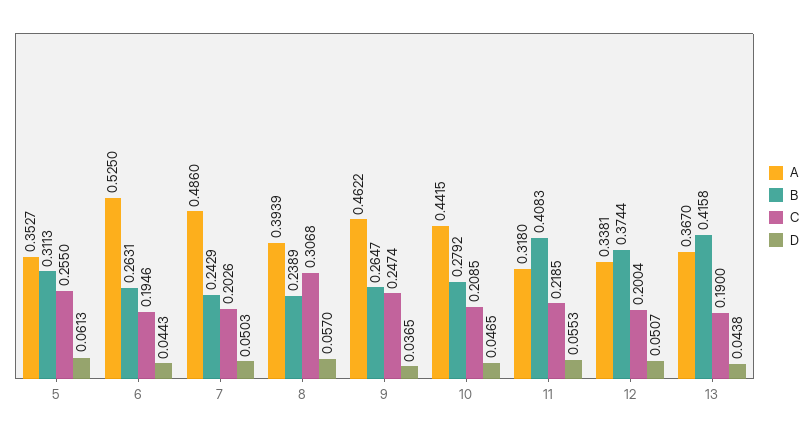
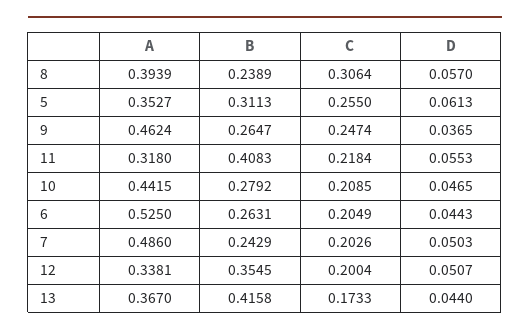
C, 6: 0.1946 -> 0.2049
C, 8: 0.3068 -> 0.3064
A, 9: 0.4622 -> 0.4624
C, 11: 0.2185 -> 0.2184
B, 12: 0.3744 -> 0.3545
C, 13: 0.19 -> 0.1733
D, 13: 0.0438 -> 0.044

